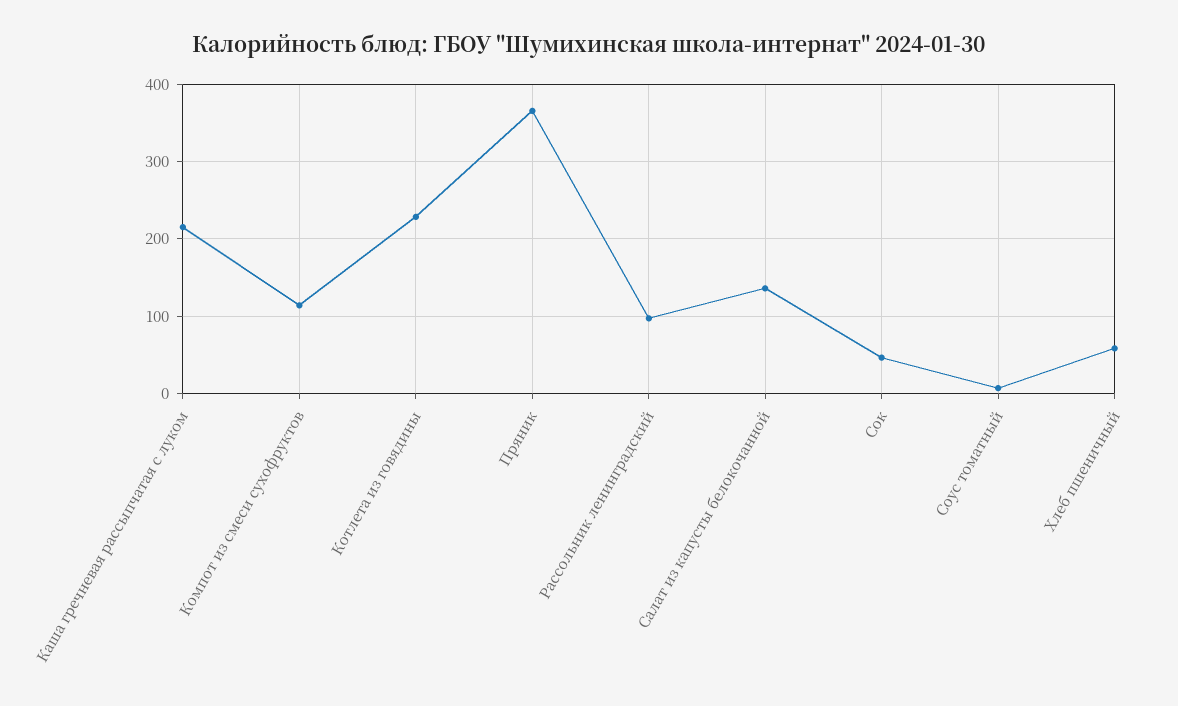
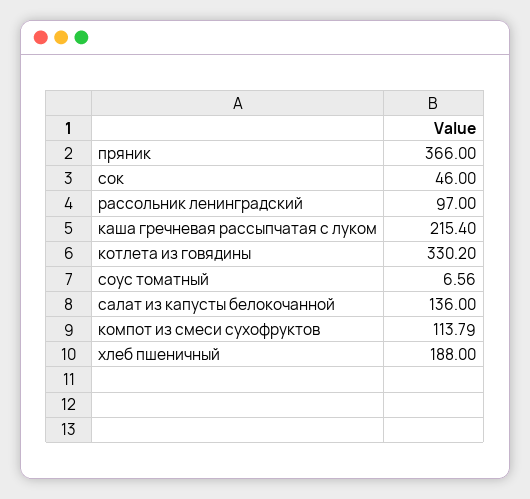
Котлета из говядины: 230 -> 330.2
Хлеб пшеничный: 60 -> 188

